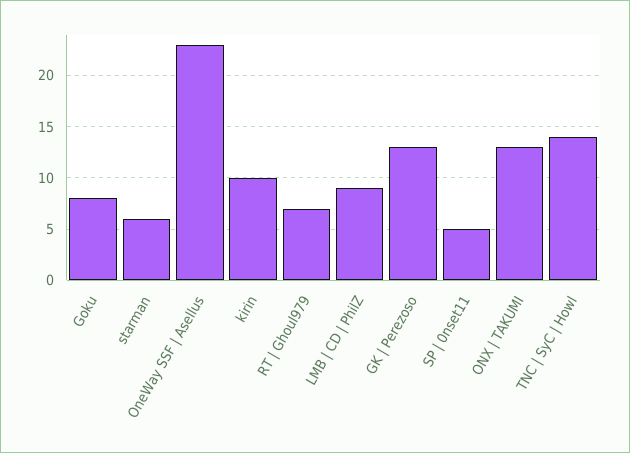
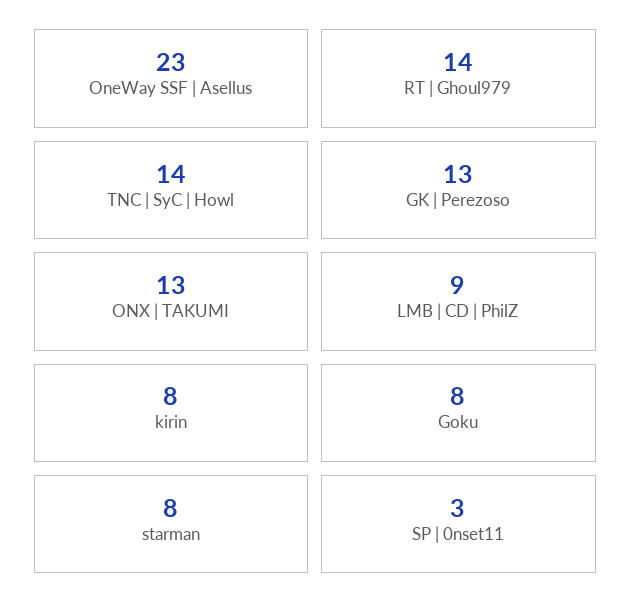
starman: 6 -> 8
kirin: 10 -> 8
RT | Ghoul979: 7 -> 14
SP | 0nset11: 5 -> 3

